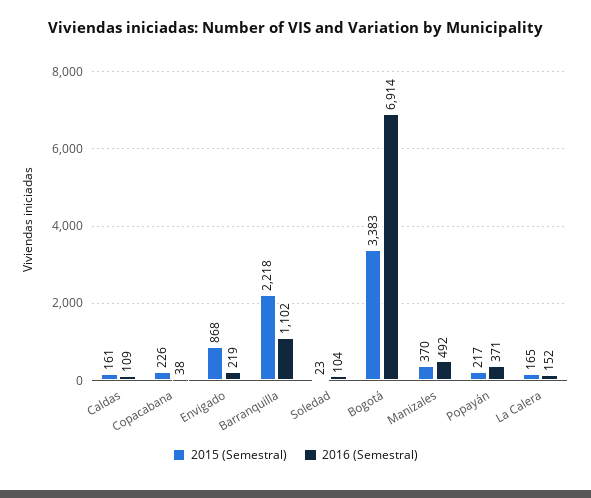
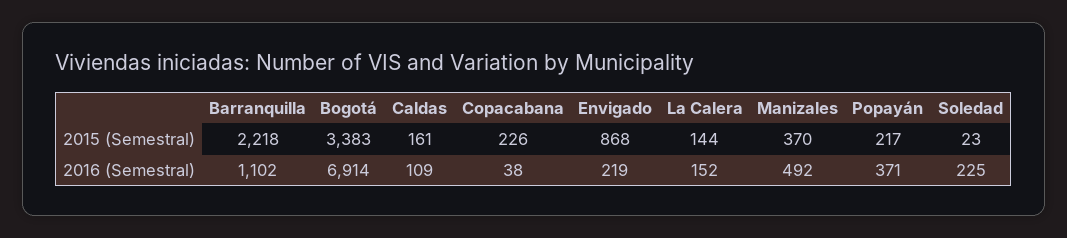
2016 (Semestral), Soledad: 104 -> 225
2015 (Semestral), La Calera: 165 -> 144

